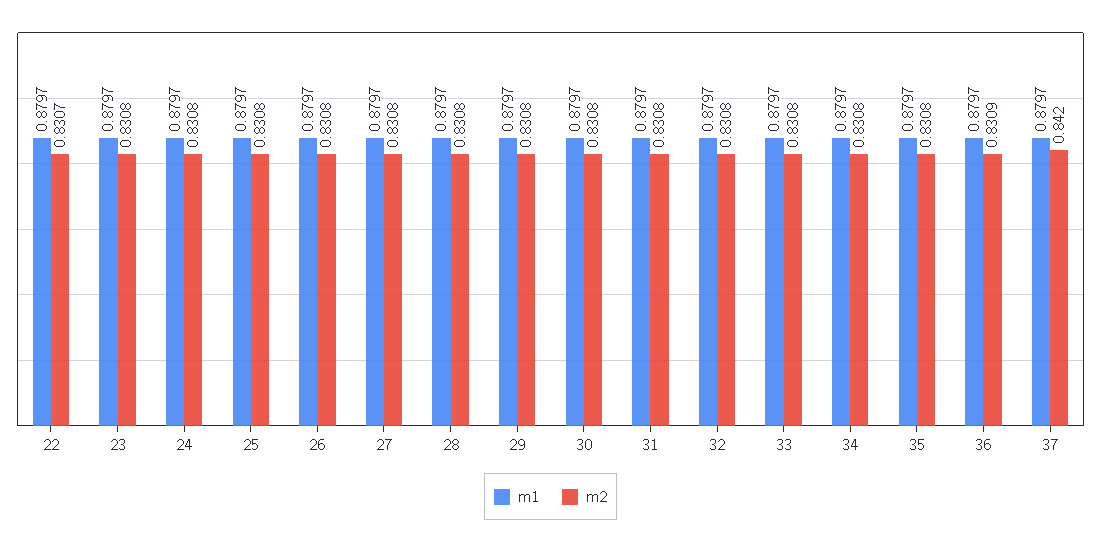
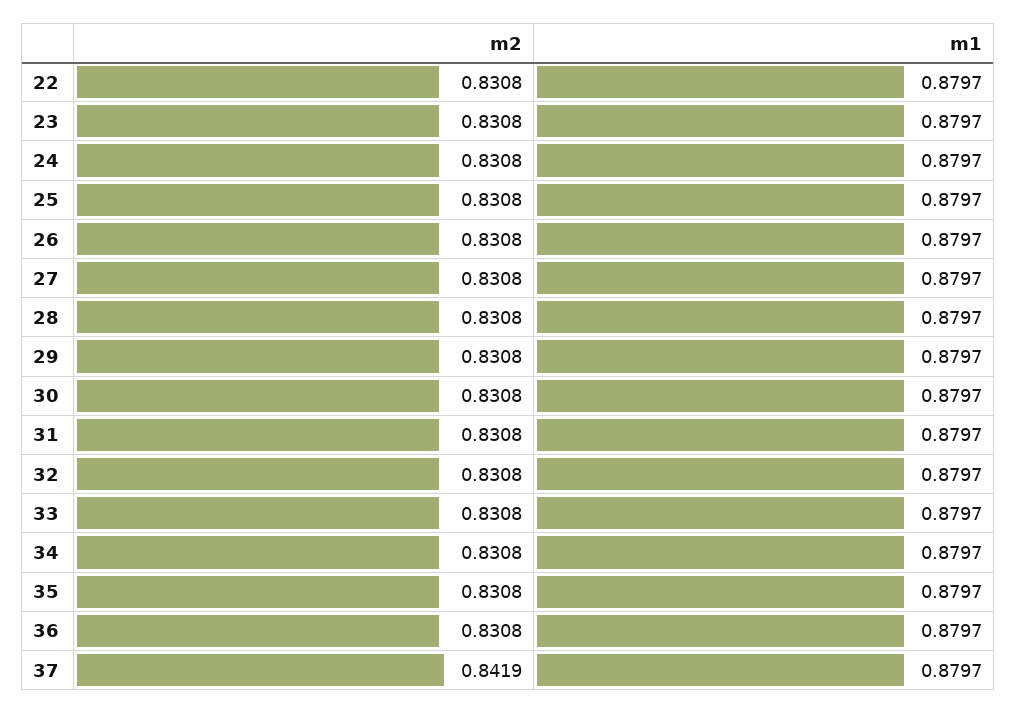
m2, 22: 0.8307 -> 0.8308
m2, 36: 0.8309 -> 0.8308
m2, 37: 0.842 -> 0.8419

